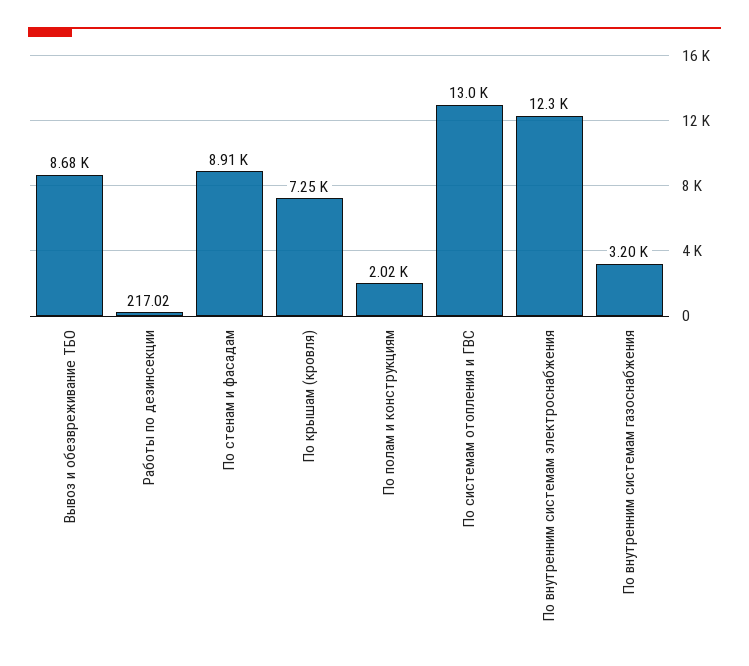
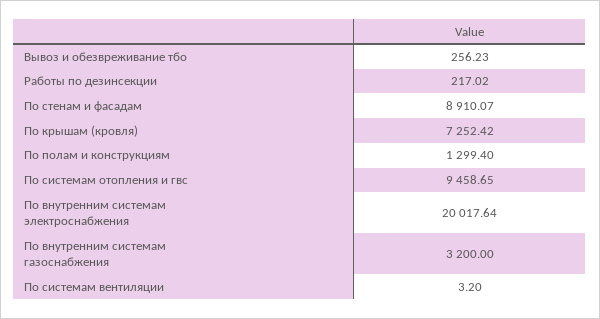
Вывоз и обезвреживание ТБО: 8680 -> 256.23
По полам и конструкциям: 2020 -> 1299.4
По системам отопления и ГВС: 13000 -> 9458.65
По внутренним системам электроснабжения: 12300 -> 20017.64
По системам вентиляции: none -> 3.2

